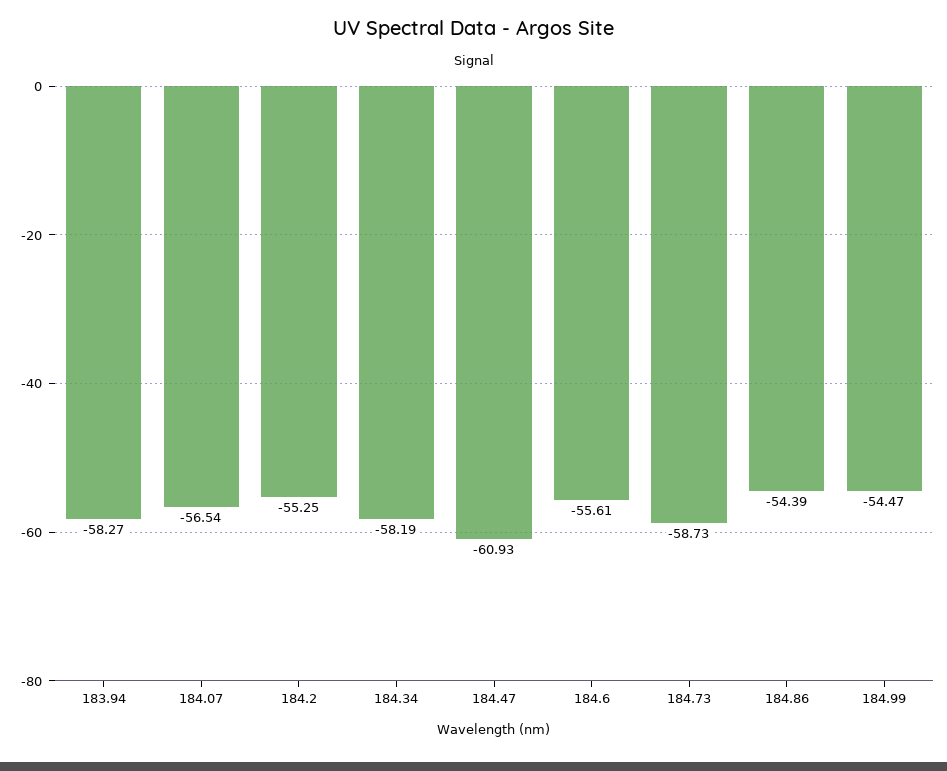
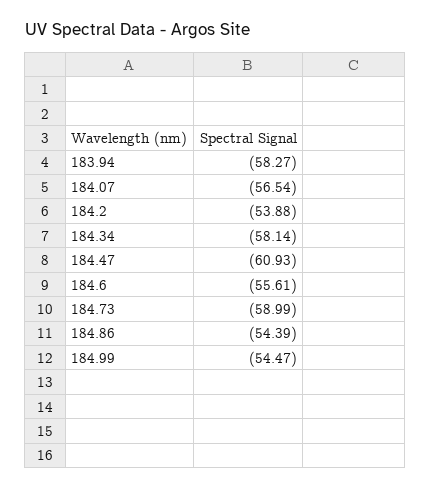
184.2: -55.25 -> -53.88
184.34: -58.19 -> -58.14
184.73: -58.73 -> -58.99

